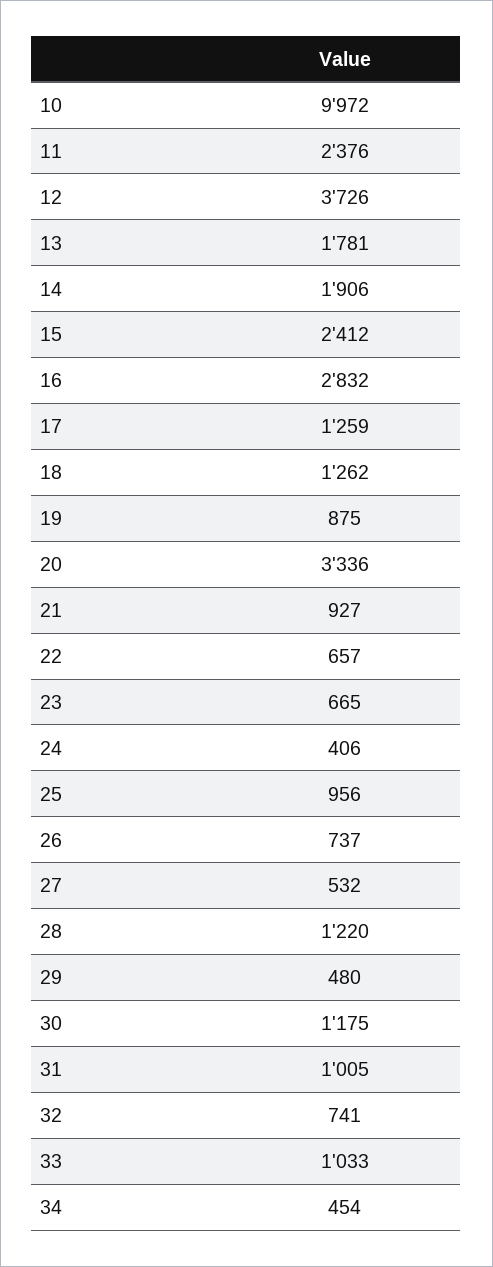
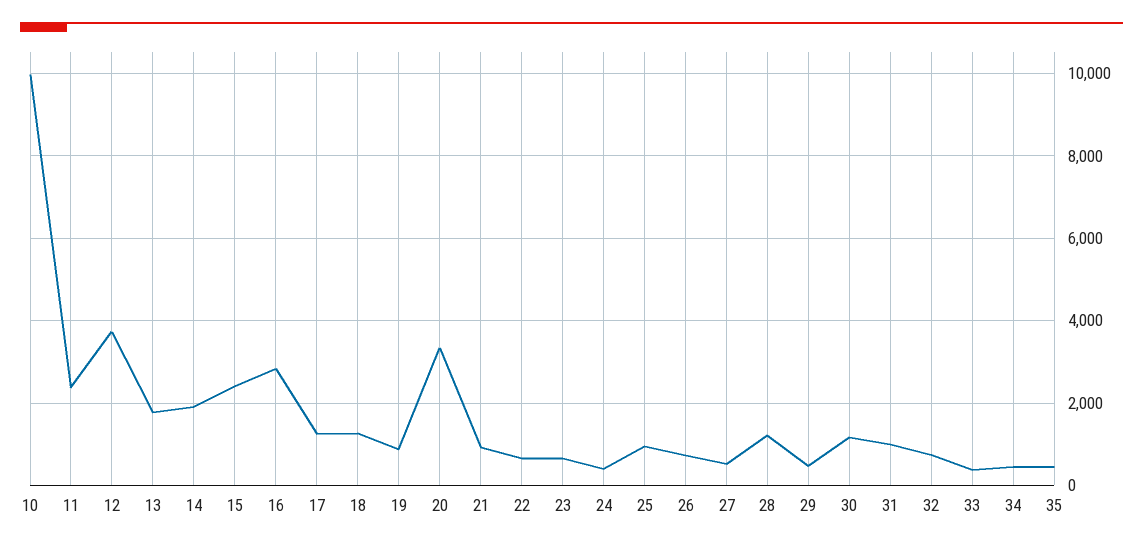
33: 1033 -> 400
35: none -> 400

